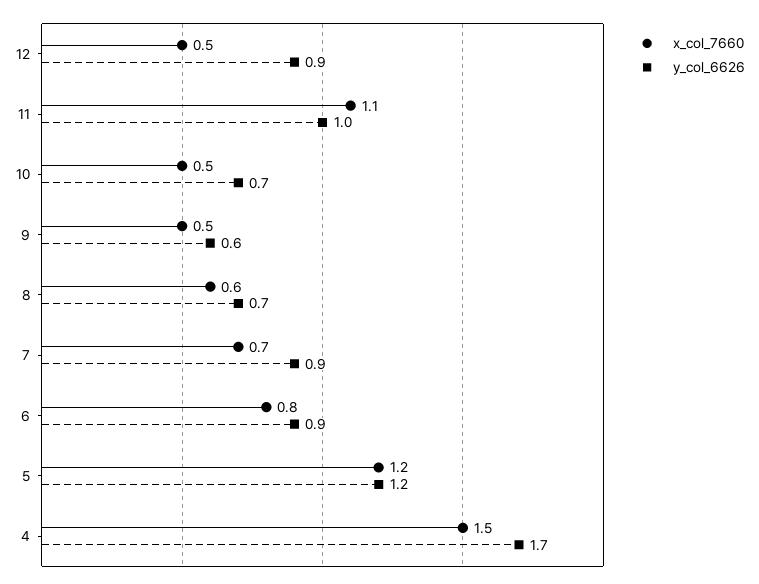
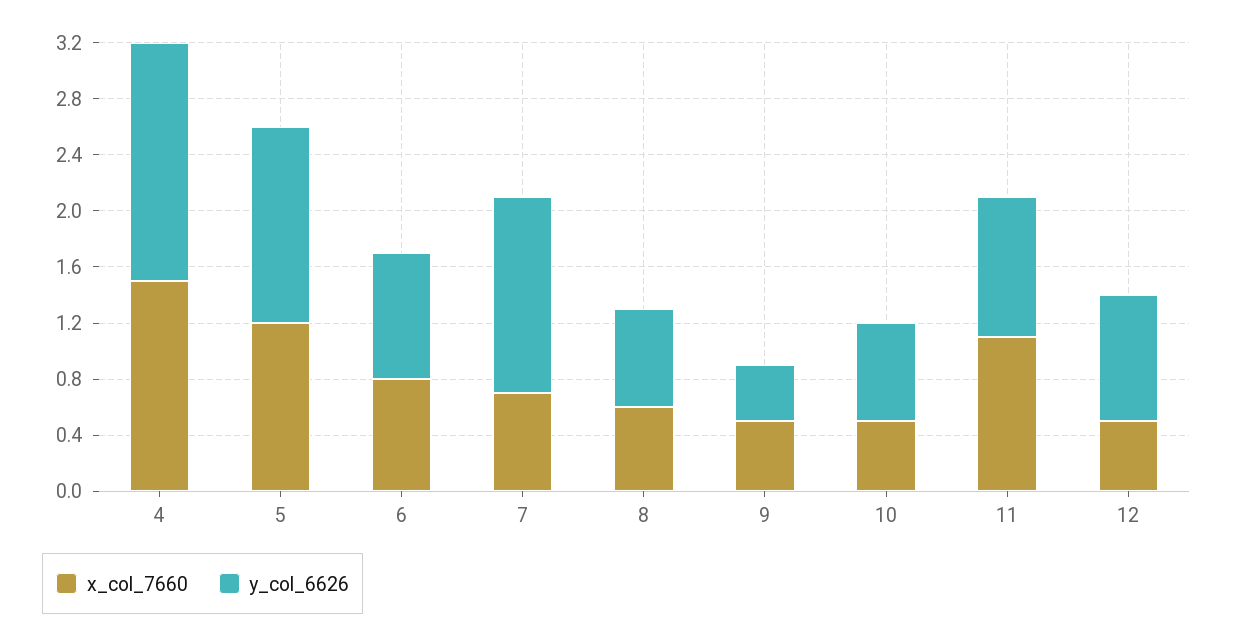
y_col_6626, 9: 0.6 -> 0.4
y_col_6626, 7: 0.9 -> 1.4
y_col_6626, 5: 1.2 -> 1.4

